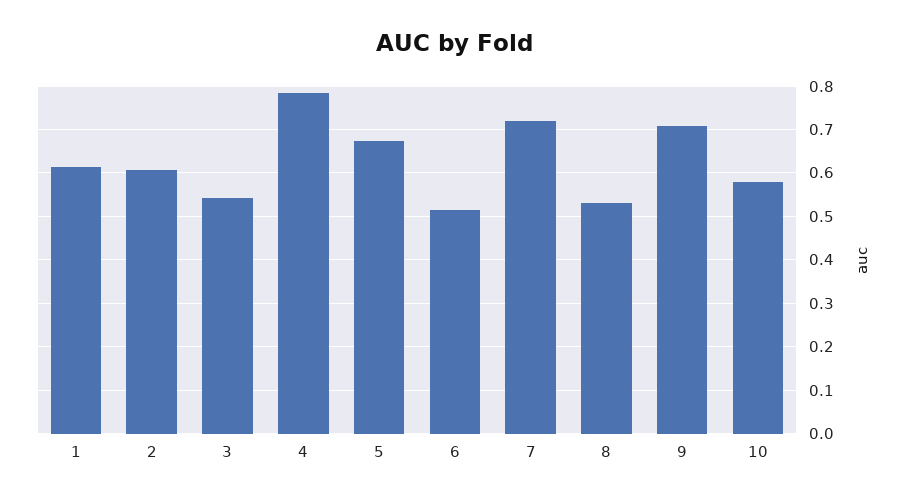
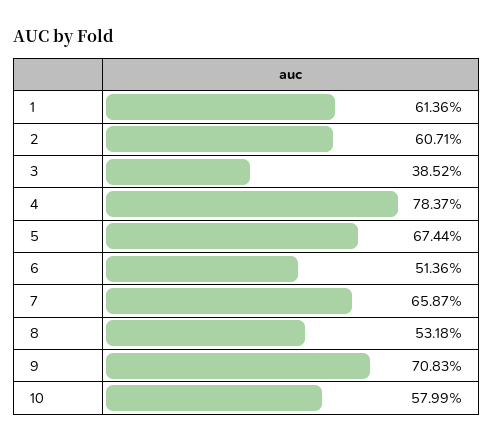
3: 0.54 -> 0.3852
7: 0.72 -> 0.6587

